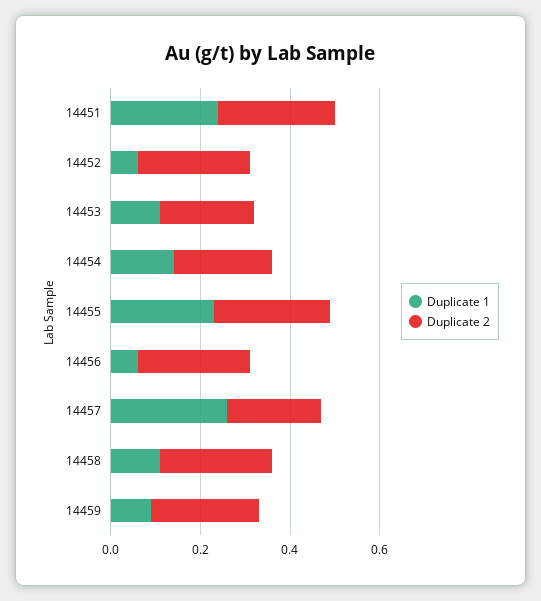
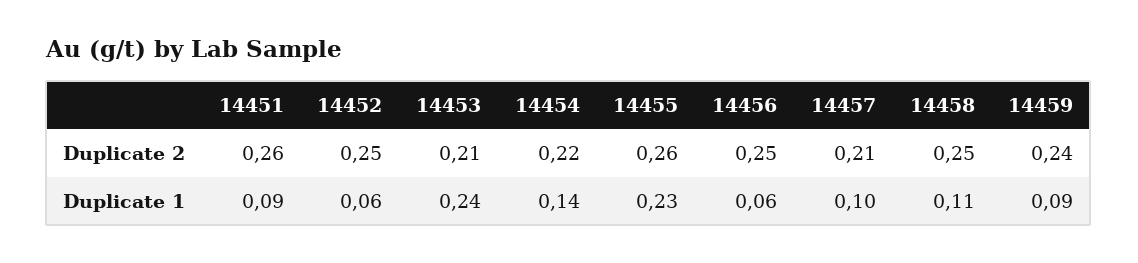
Duplicate 1, 14451: 0.25 -> 0.09
Duplicate 1, 14453: 0.1 -> 0.24
Duplicate 1, 14457: 0.25 -> 0.1

